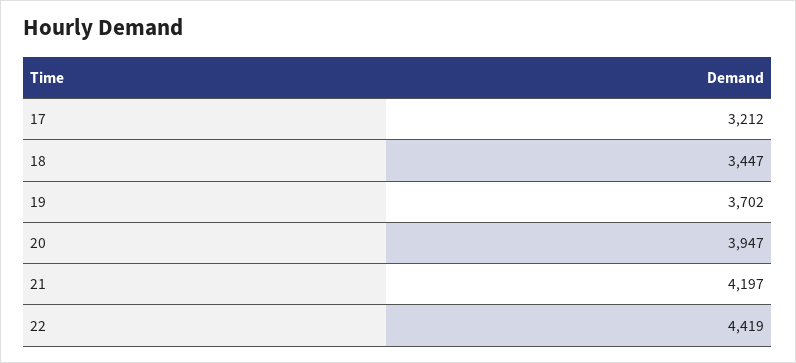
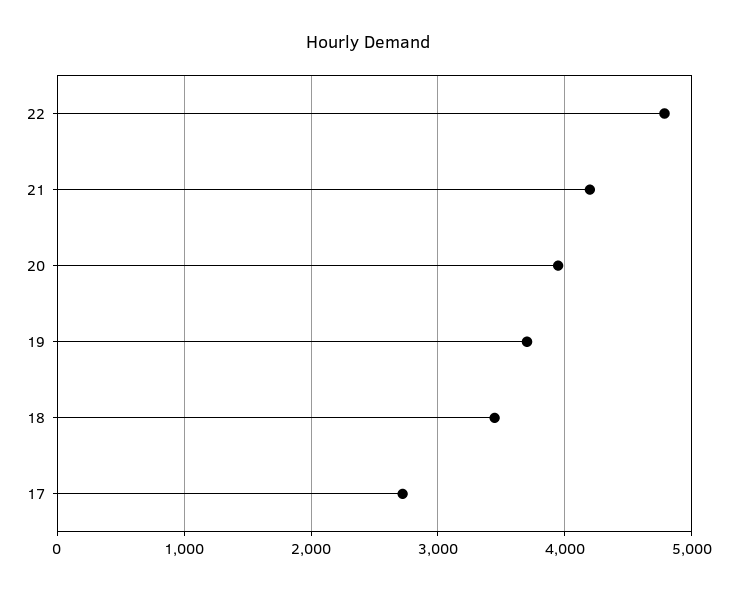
17: 3212 -> 2700
22: 4419 -> 4800

